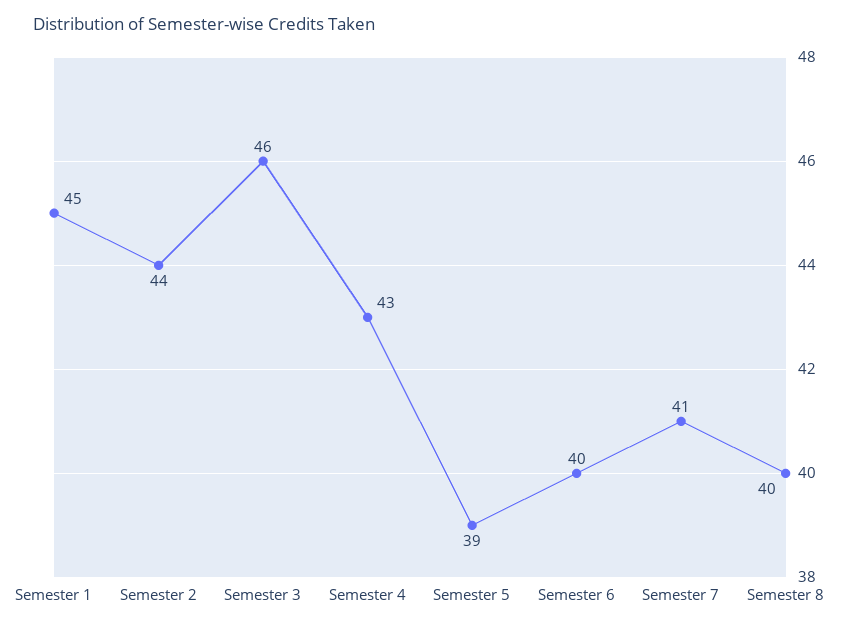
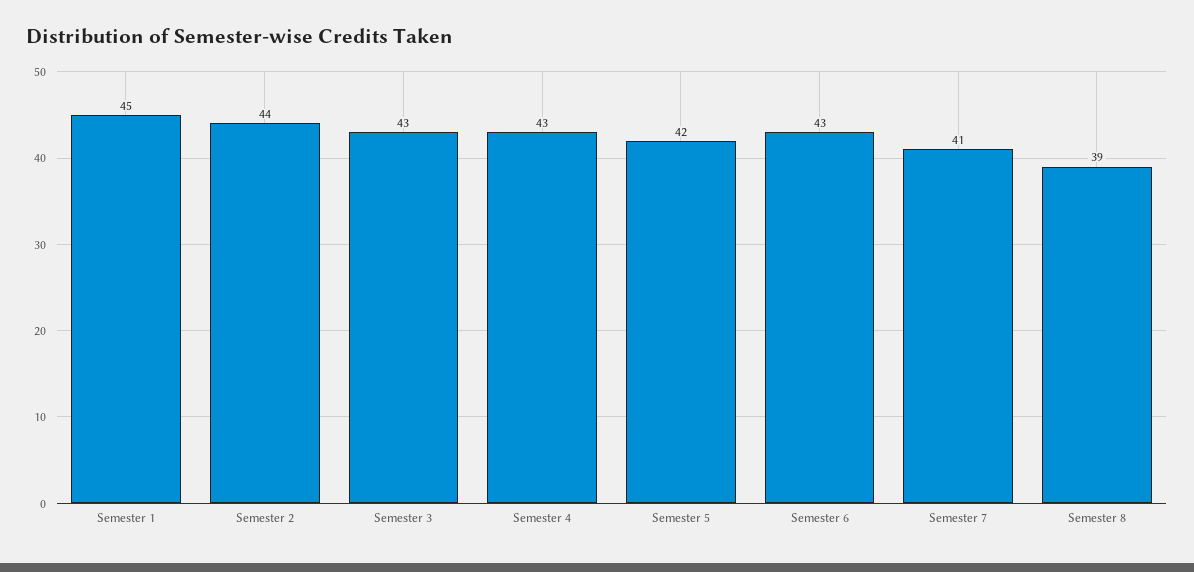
Semester 3: 46 -> 43
Semester 5: 39 -> 42
Semester 6: 40 -> 43
Semester 8: 40 -> 39

